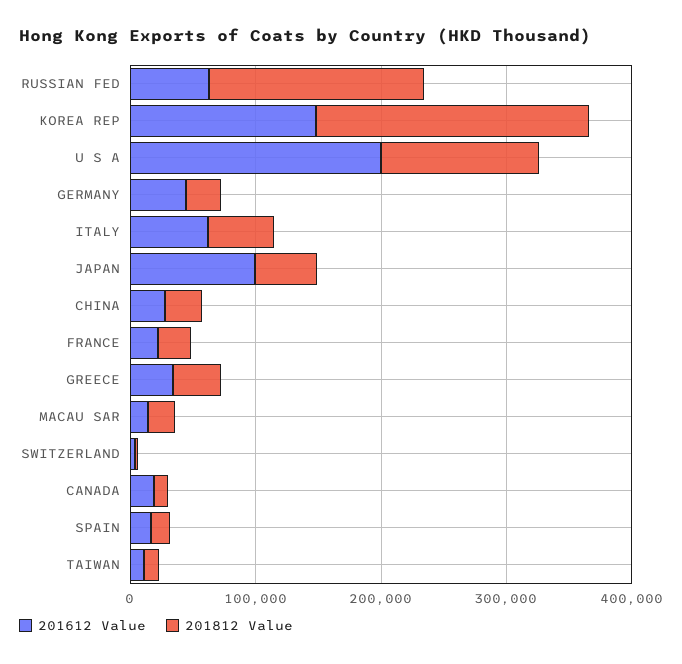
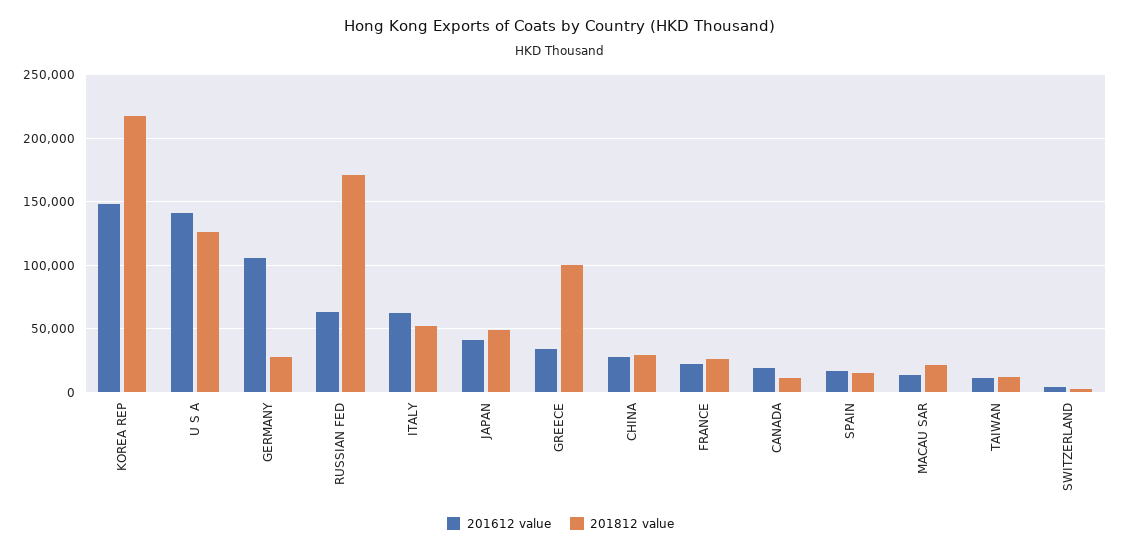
201612 Value, U S A: 200000 -> 140000
201612 Value, GERMANY: 40000 -> 105000
201612 Value, JAPAN: 100000 -> 40000
201812 Value, GREECE: 40000 -> 100000

